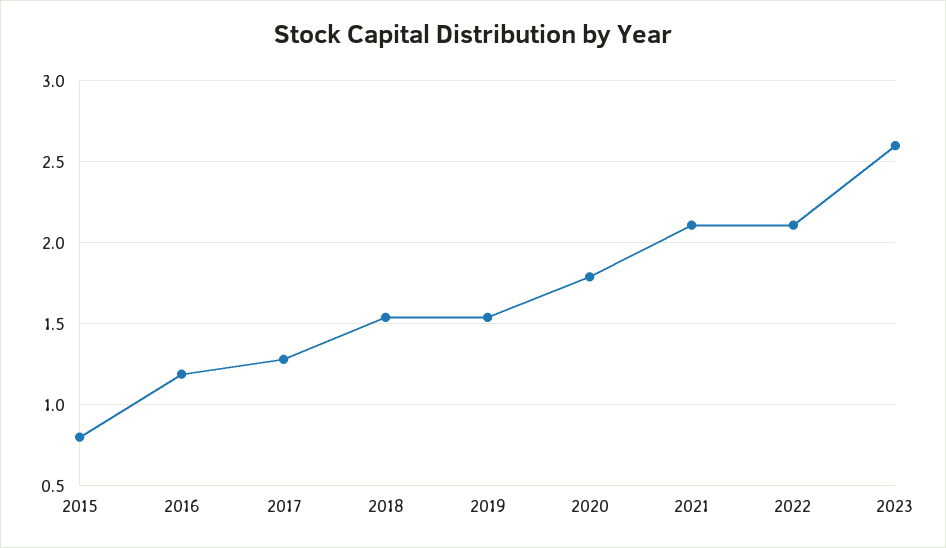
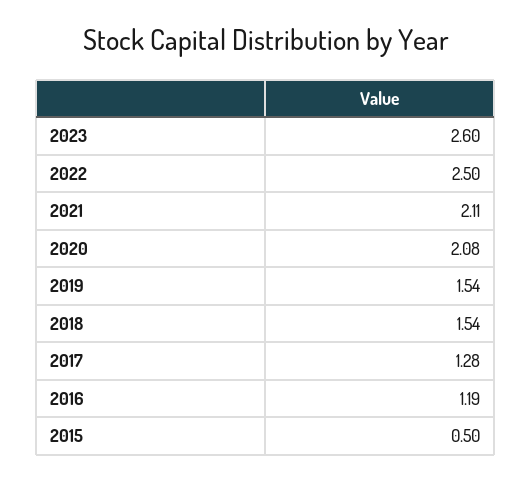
2015: 0.8 -> 0.5
2020: 1.8 -> 2.08
2022: 2.1 -> 2.5

